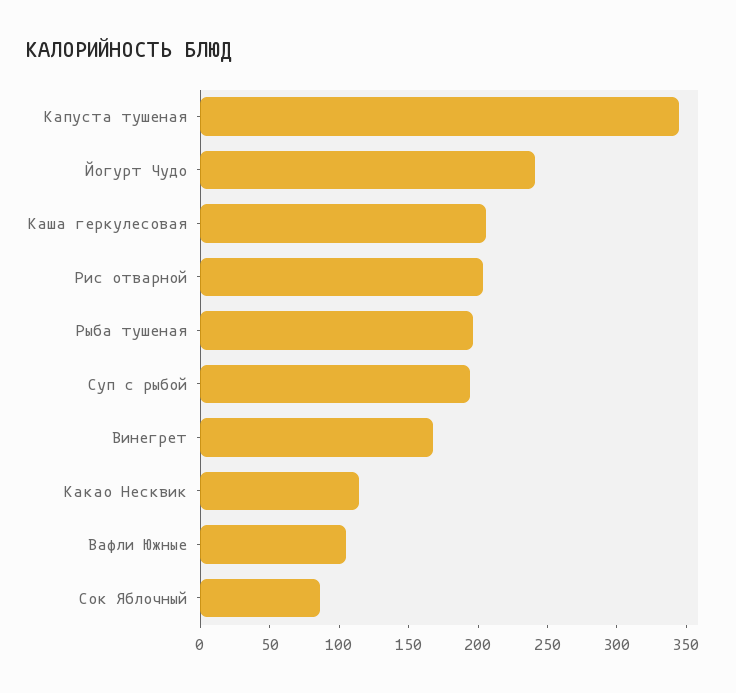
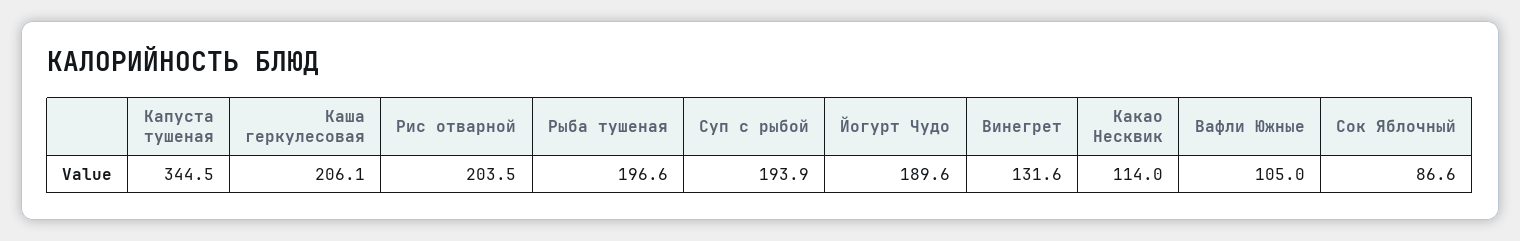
Йогурт Чудо: 240 -> 189.6
Винегрет: 170 -> 131.6

